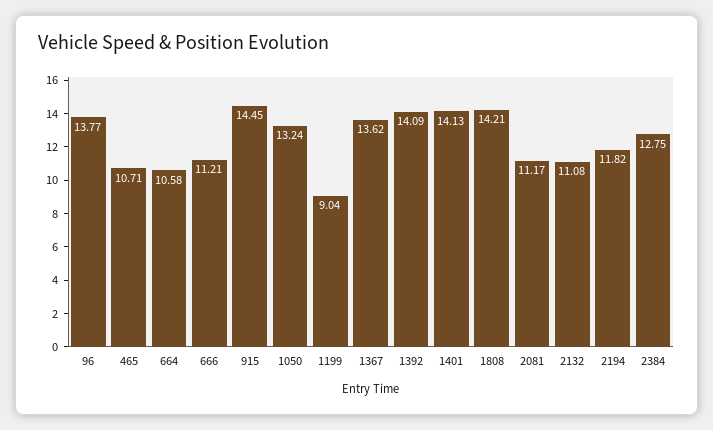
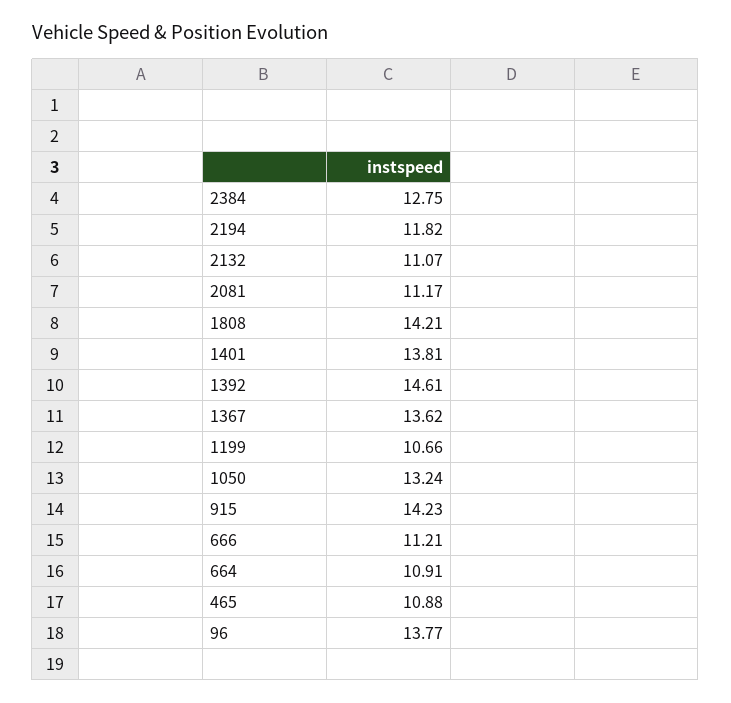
465: 10.71 -> 10.88
664: 10.58 -> 10.91
915: 14.45 -> 14.23
1199: 9.04 -> 10.66
1392: 14.09 -> 14.61
1401: 14.13 -> 13.81
2132: 11.08 -> 11.07

